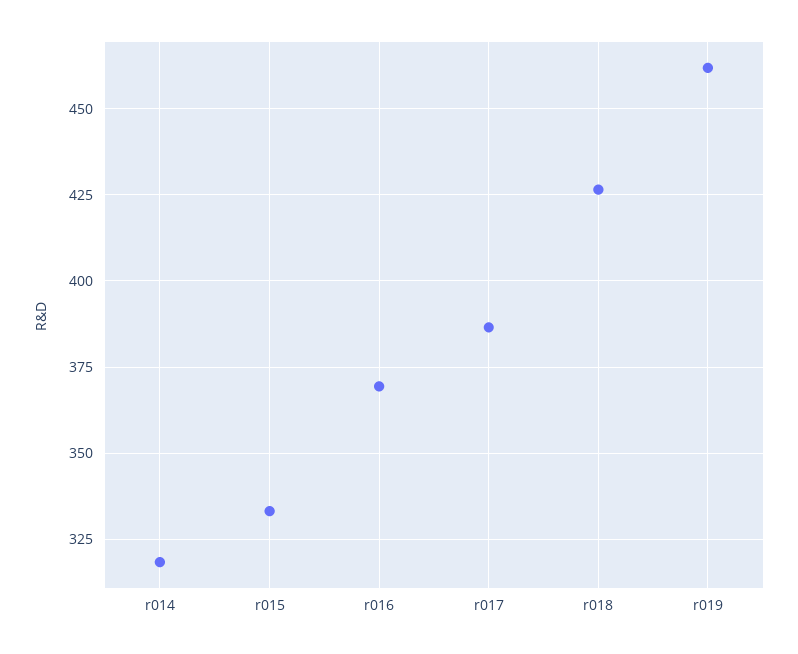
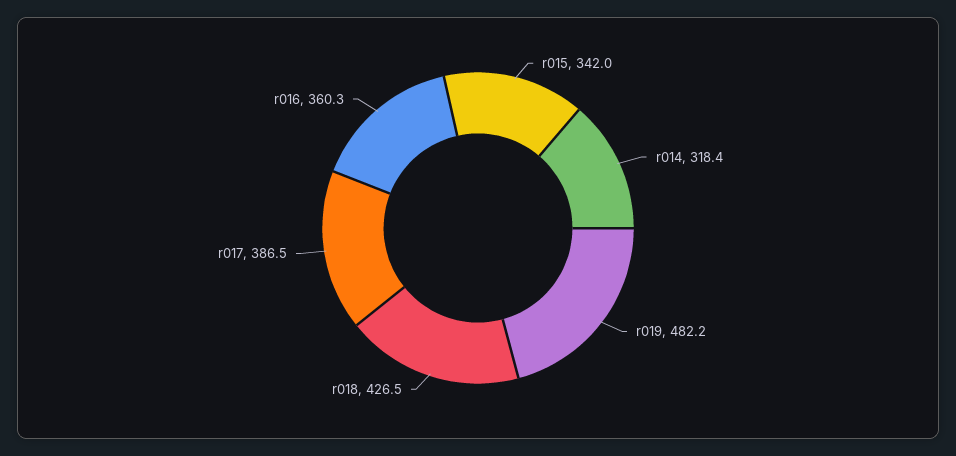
r015: 332.5 -> 342
r016: 370 -> 360.3
r019: 462.5 -> 482.2

